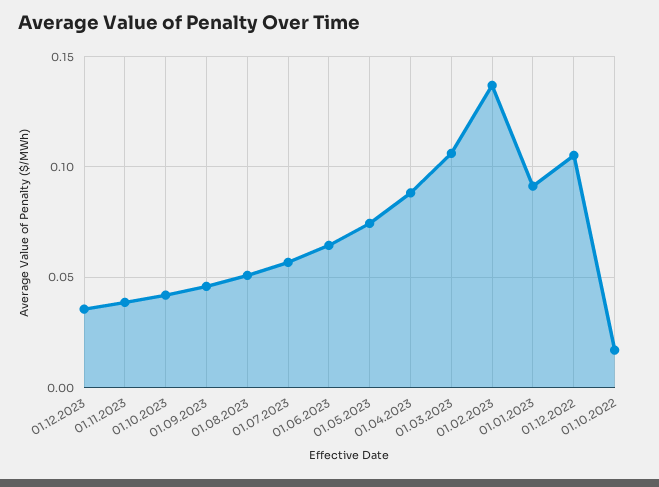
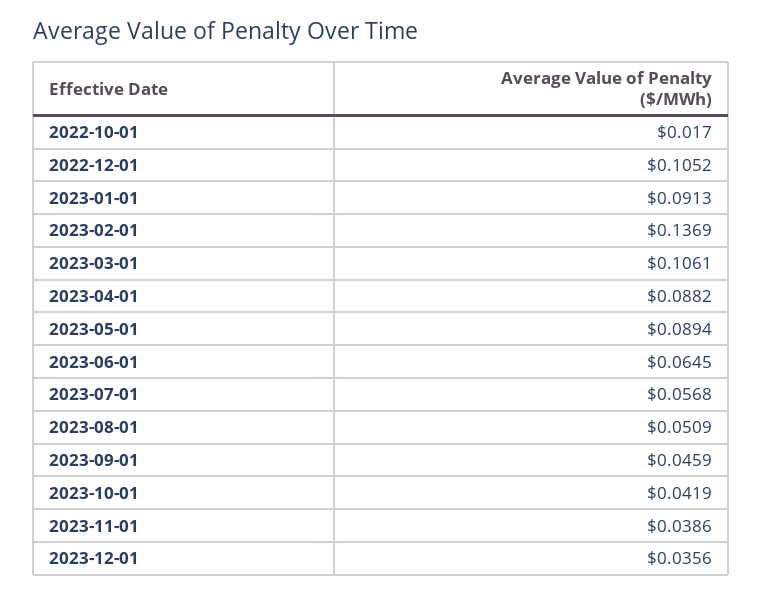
01.05.2023: 0.075 -> 0.0894

